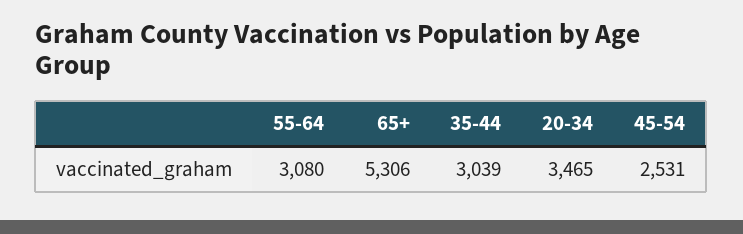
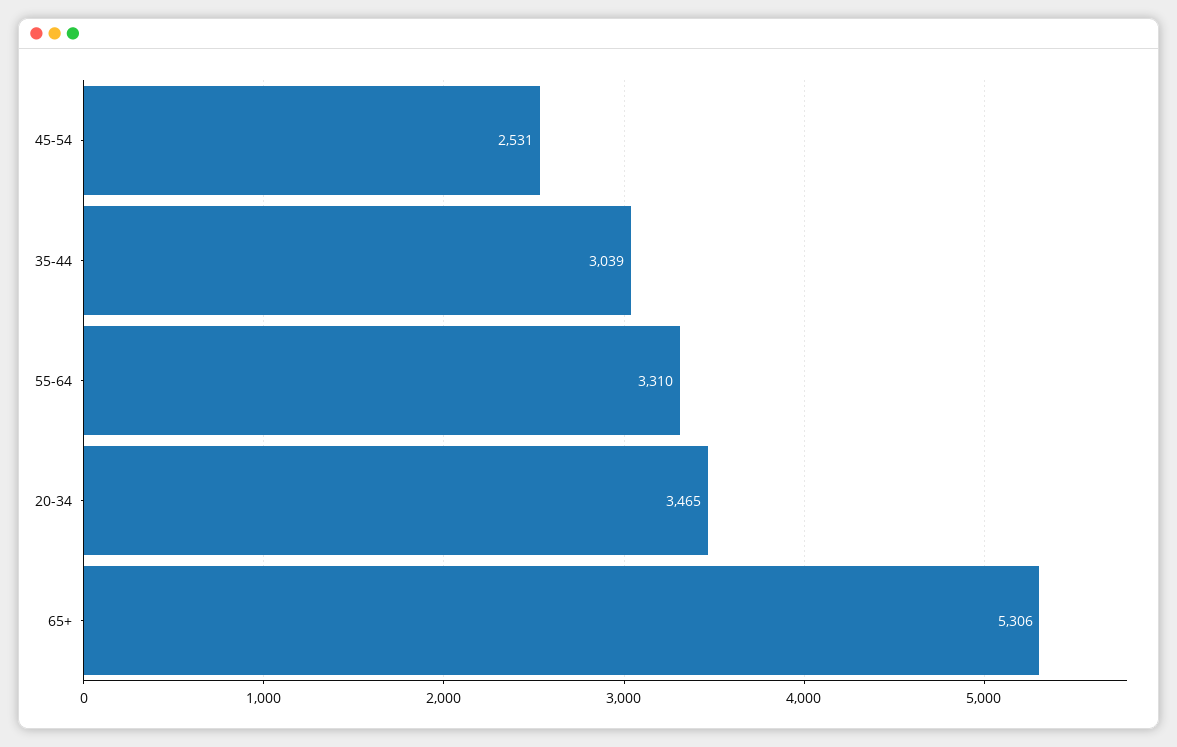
55-64: 3080 -> 3310

